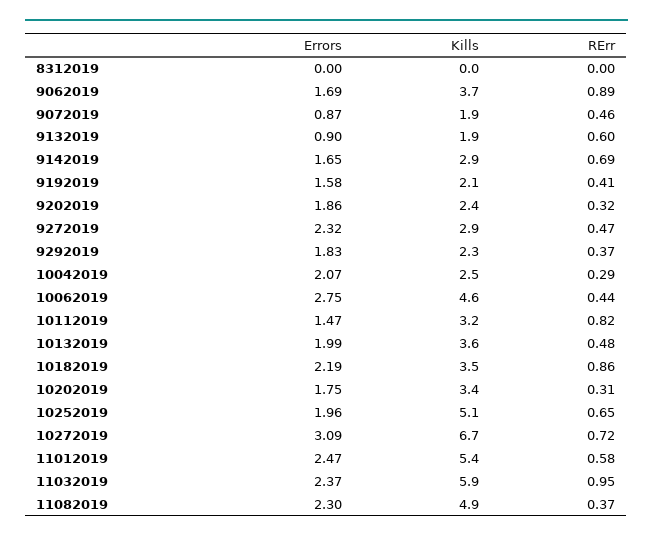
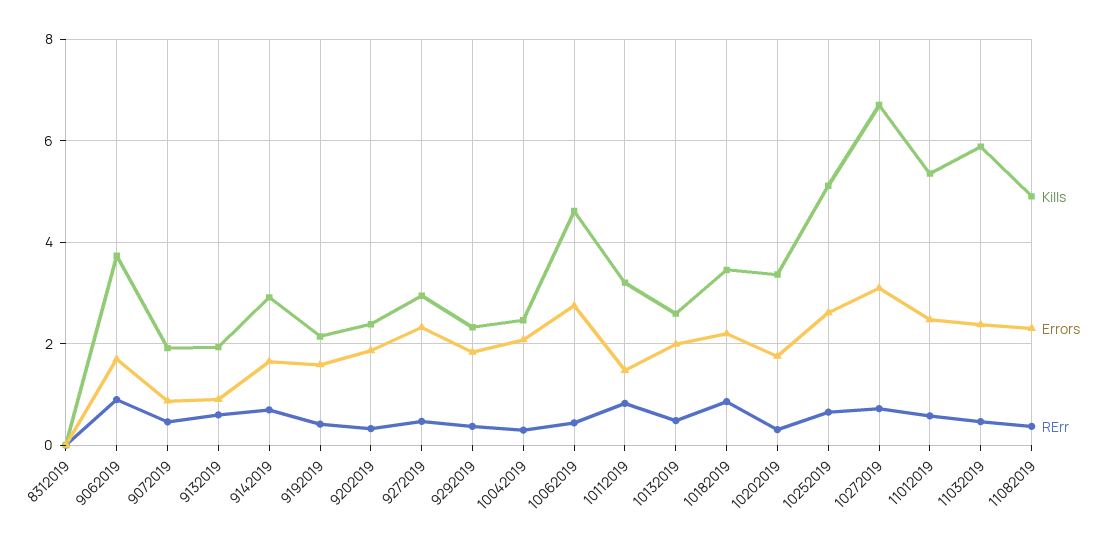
Kills, 10132019: 3.6 -> 2.6
Errors, 10252019: 1.96 -> 2.6
RErr, 11032019: 0.95 -> 0.4

